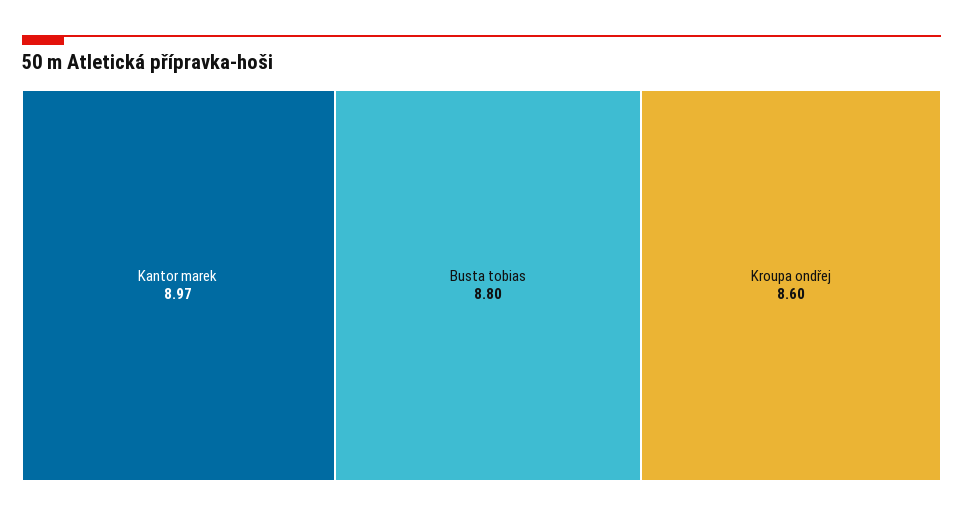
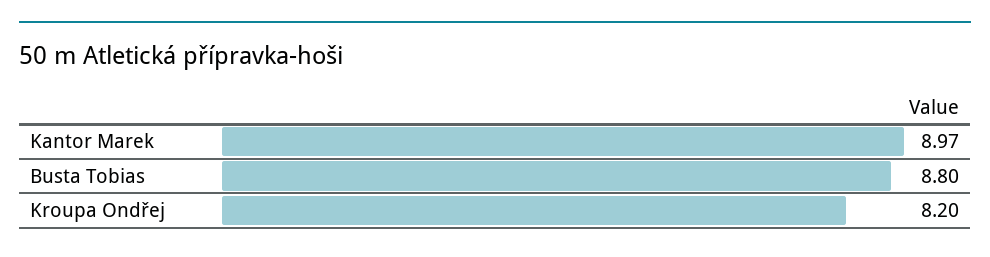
Kroupa ondřej: 8.6 -> 8.2

